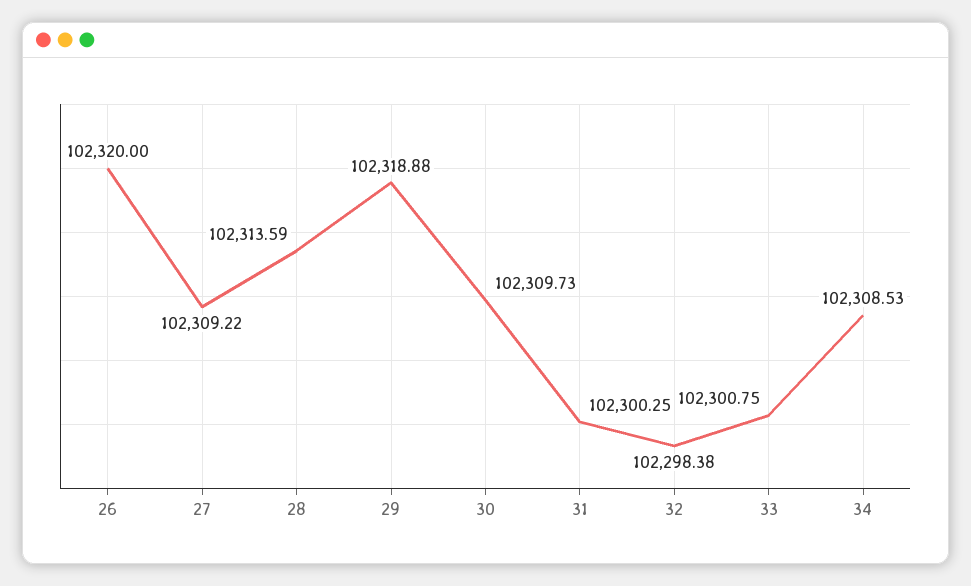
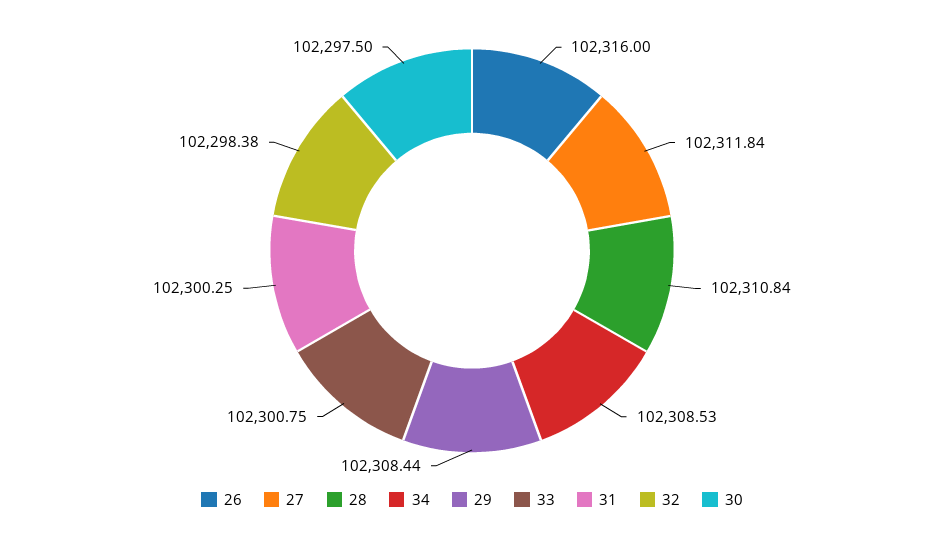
26: 102320 -> 102316
27: 102309.22 -> 102311.84
28: 102313.59 -> 102310.84
29: 102318.88 -> 102308.44
30: 102309.73 -> 102297.5

